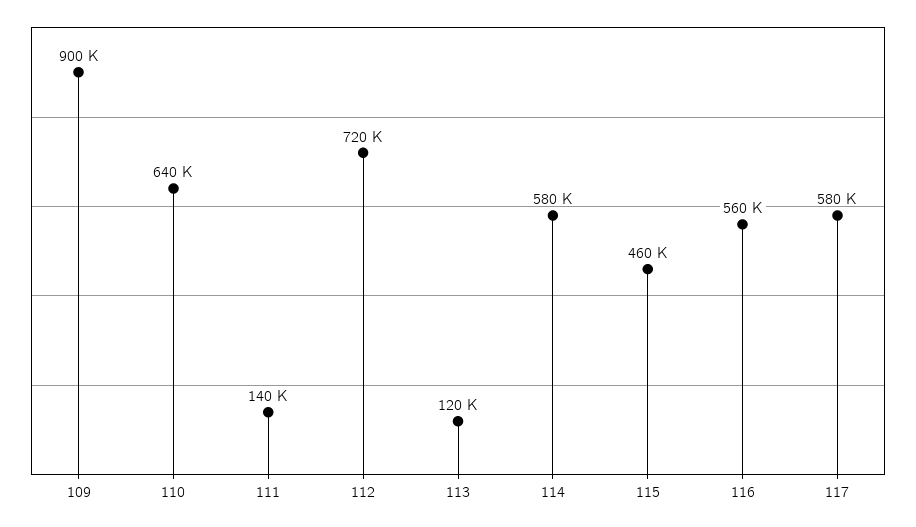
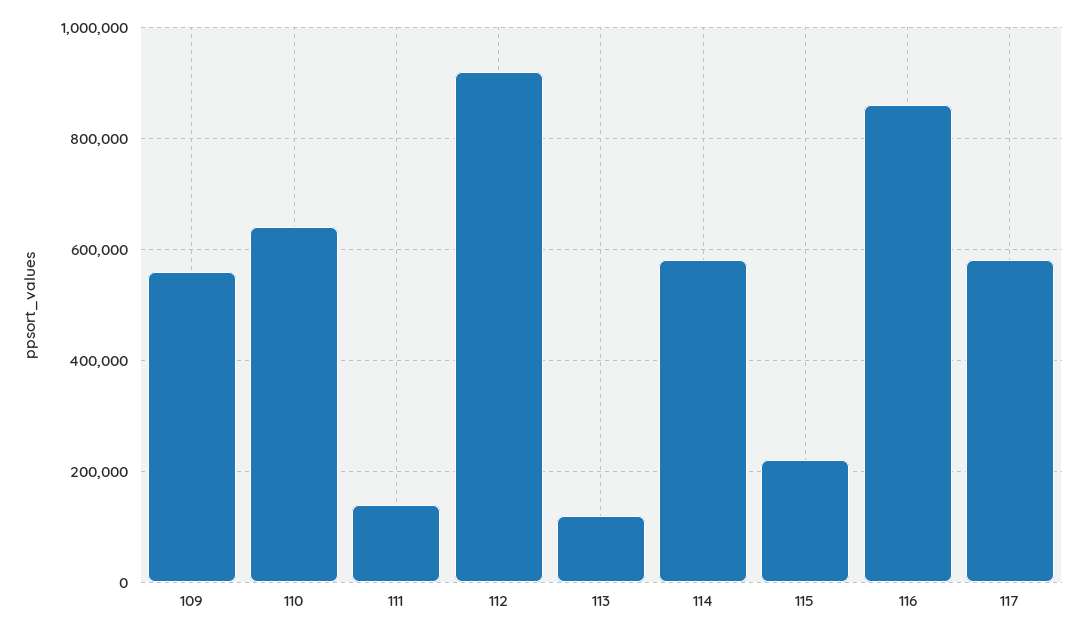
109: 900000 -> 560000
112: 720000 -> 920000
115: 460000 -> 220000
116: 560000 -> 860000

